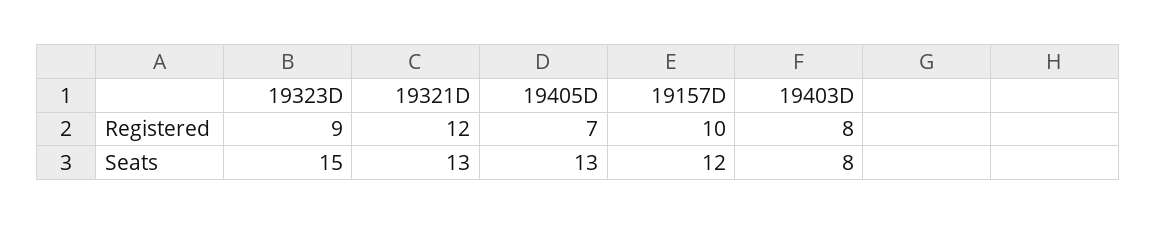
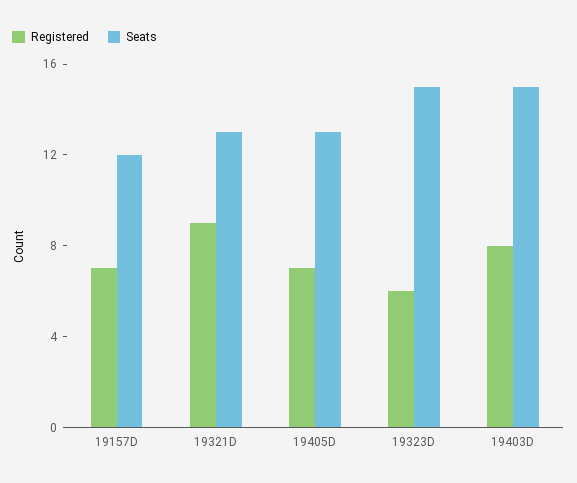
Registered, 19323D: 9 -> 6
Registered, 19321D: 12 -> 9
Registered, 19157D: 10 -> 7
Seats, 19403D: 8 -> 15

